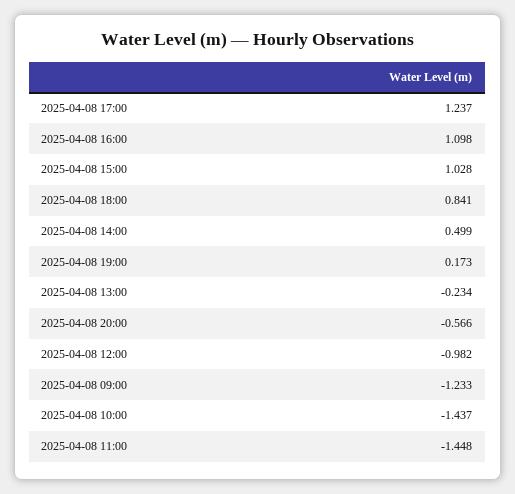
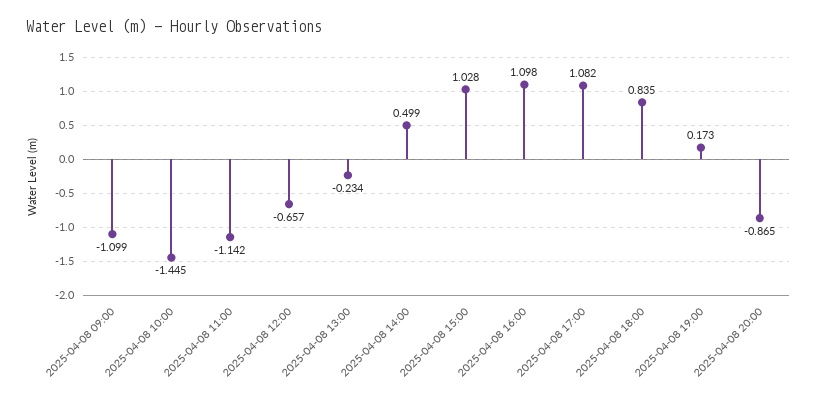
2025-04-08 17:00: 1.237 -> 1.082
2025-04-08 18:00: 0.841 -> 0.835
2025-04-08 20:00: -0.566 -> -0.865
2025-04-08 12:00: -0.982 -> -0.657
2025-04-08 09:00: -1.233 -> -1.099
2025-04-08 10:00: -1.437 -> -1.445
2025-04-08 11:00: -1.448 -> -1.142

